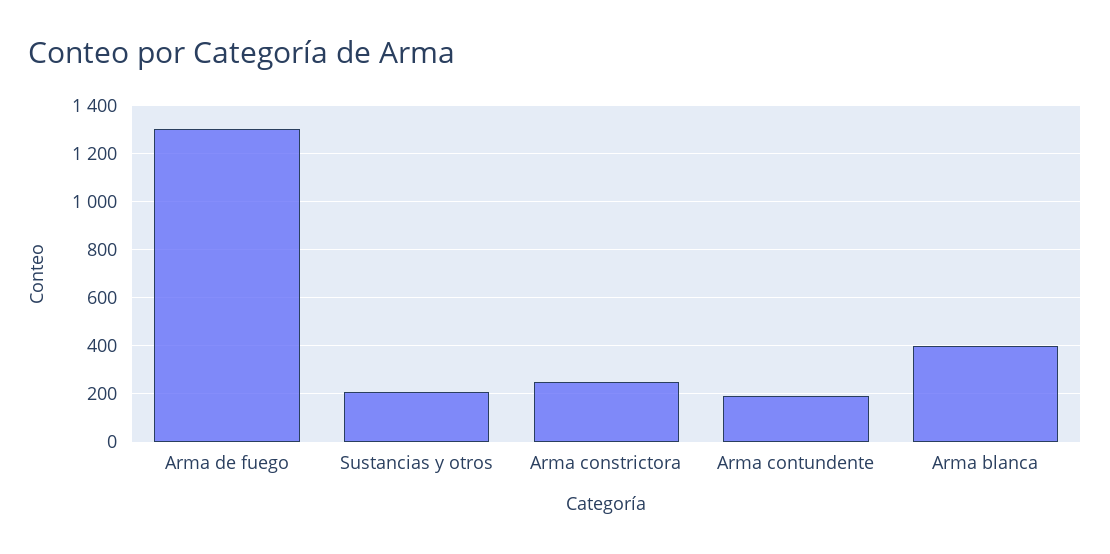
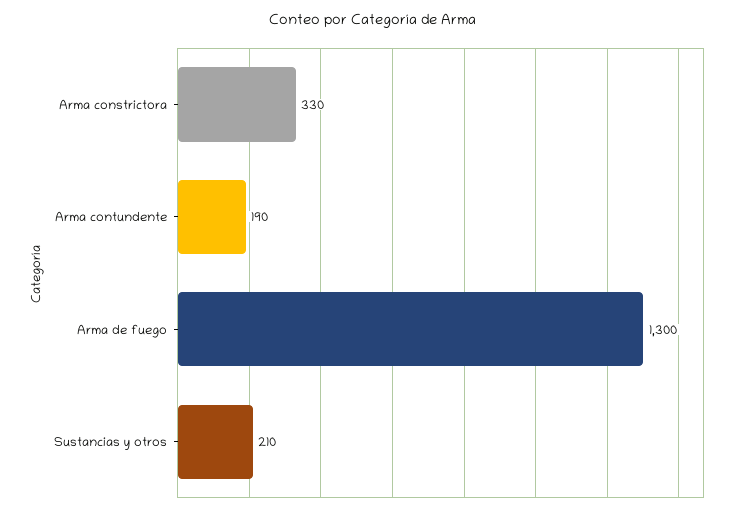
Arma constrictora: 250 -> 330
Arma blanca: 400 -> none

